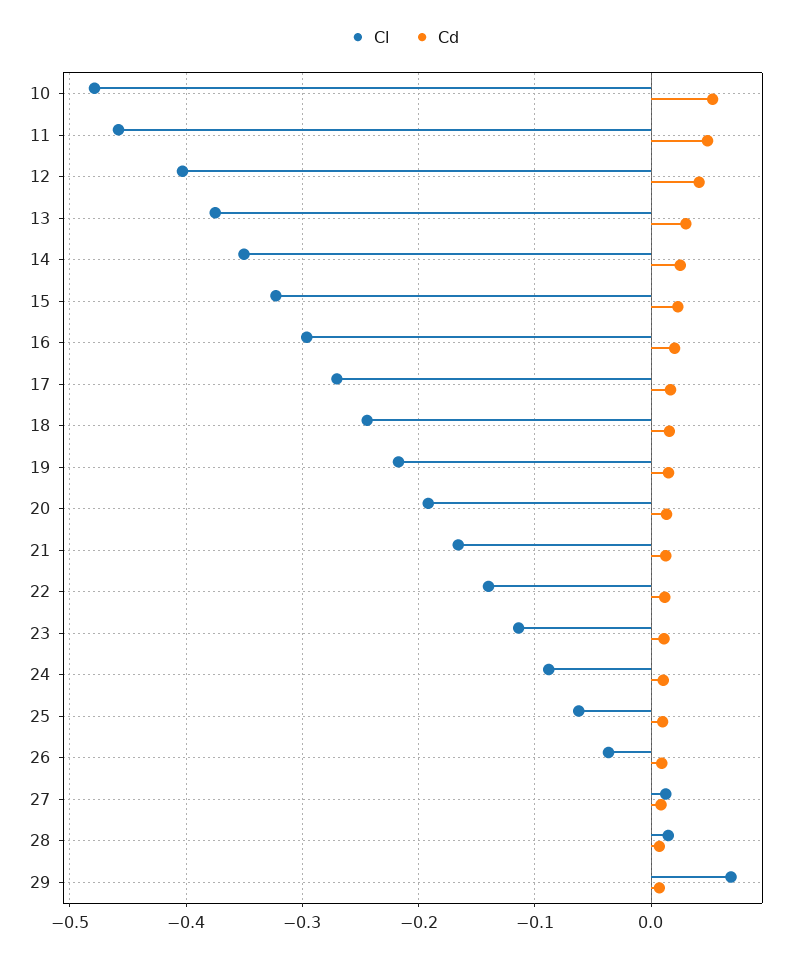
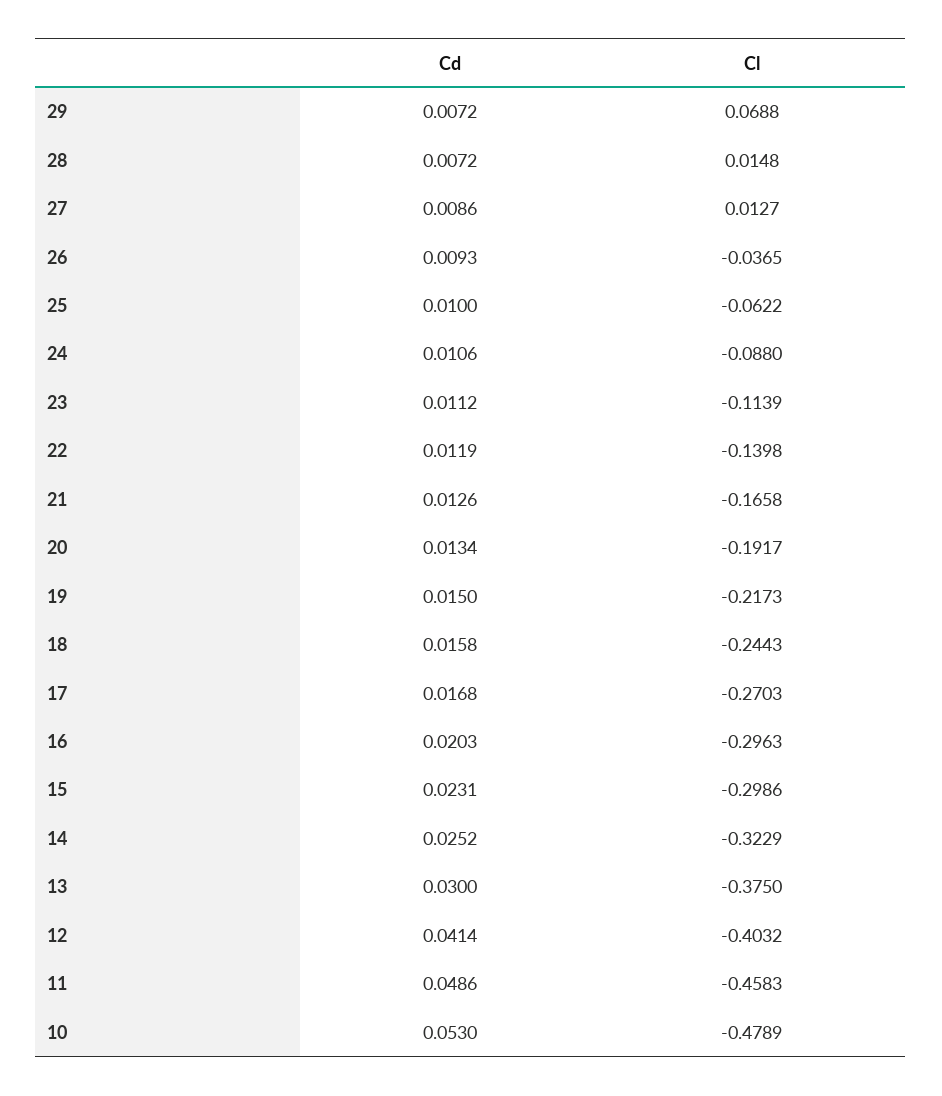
Cl, 14: -0.35 -> -0.3229
Cl, 15: -0.32 -> -0.2986

